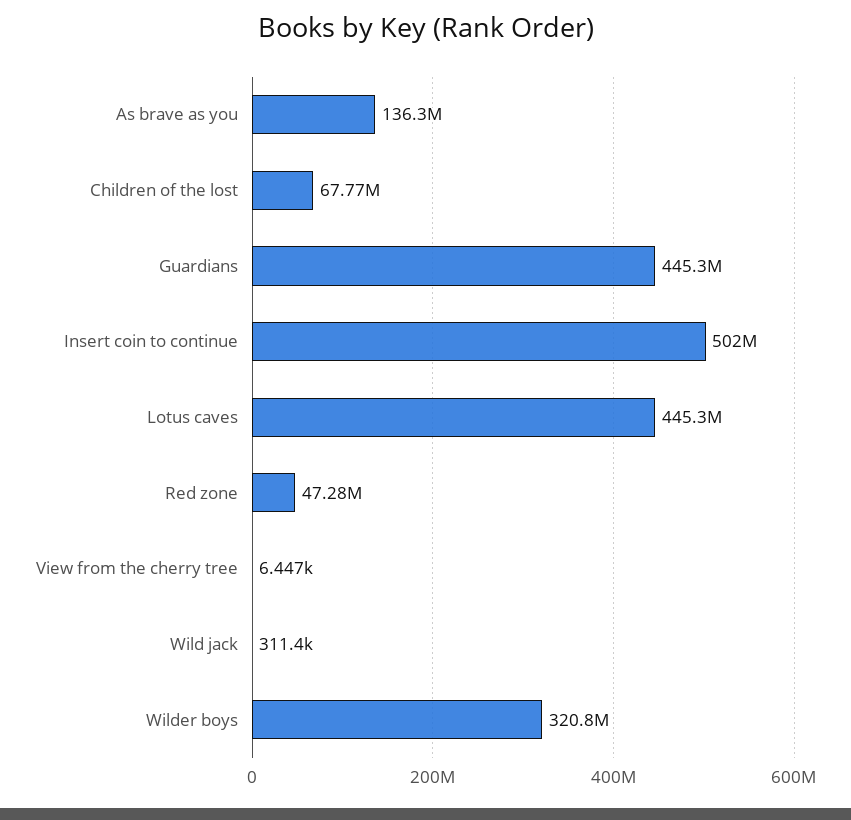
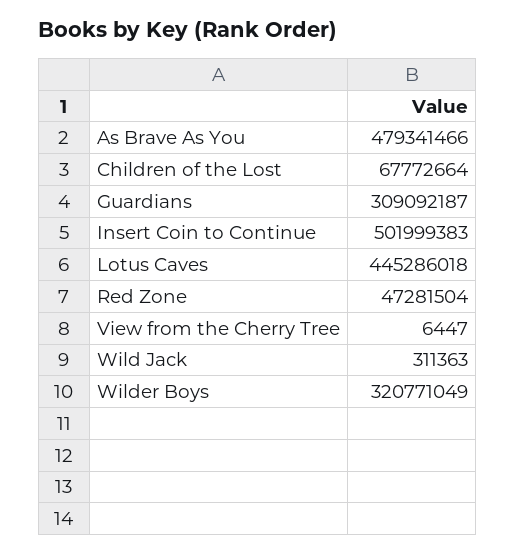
As brave as you: 136300000 -> 479341466
Guardians: 445300000 -> 309092187

